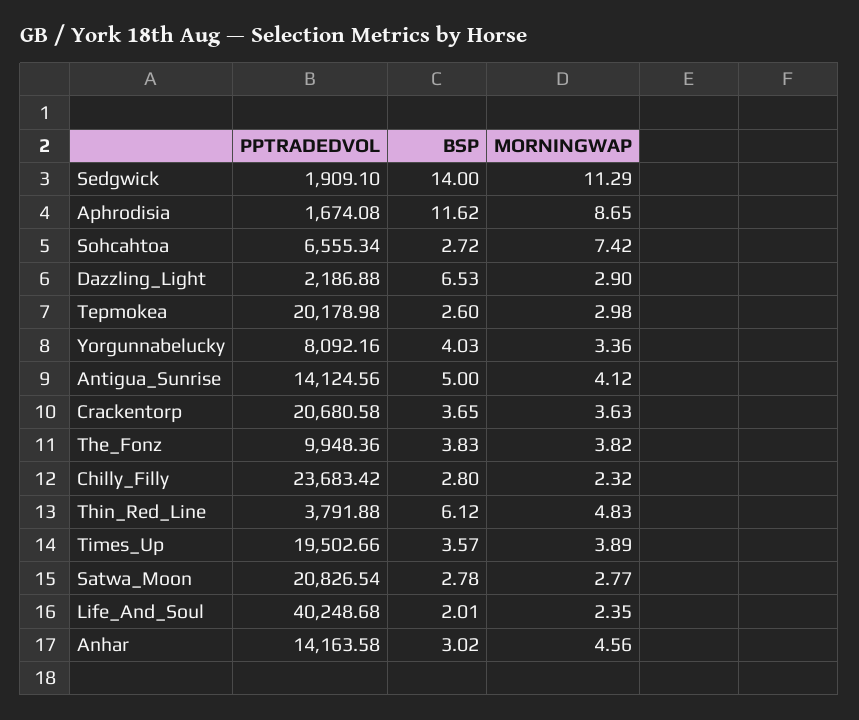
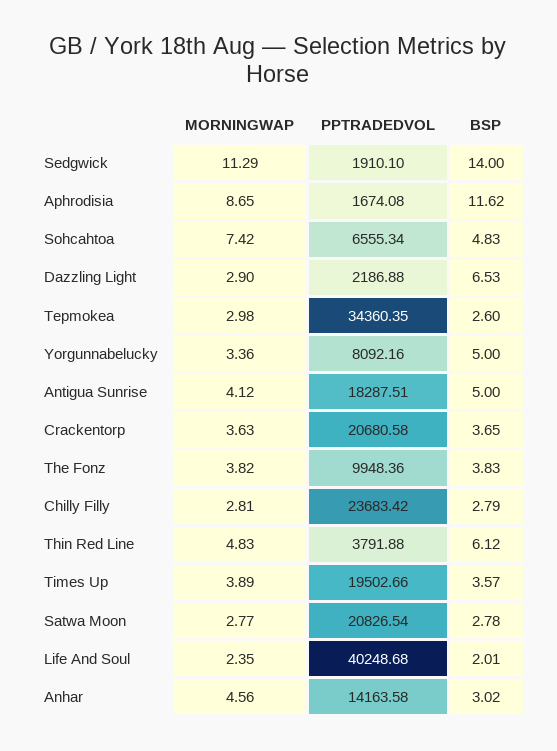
PPTRADEDVOL, Sedgwick: 1909.1 -> 1910.1
BSP, Sohcahtoa: 2.72 -> 4.83
PPTRADEDVOL, Tepmokea: 20178.98 -> 34360.35
BSP, Yorgunnabelucky: 4.03 -> 5
PPTRADEDVOL, Antigua_Sunrise: 14124.56 -> 18287.51
BSP, Chilly_Filly: 2.8 -> 2.79
MORNINGWAP, Chilly_Filly: 2.32 -> 2.81

